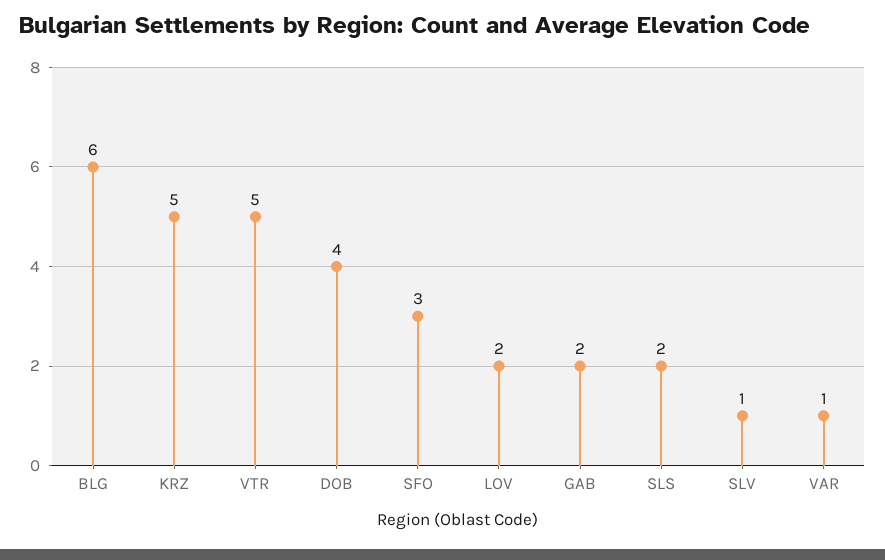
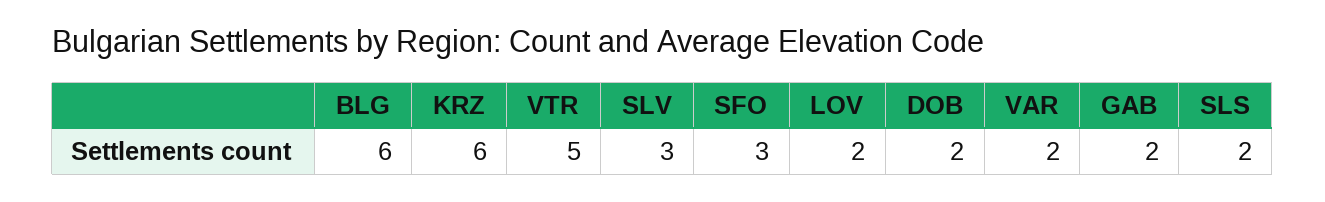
KRZ: 5 -> 6
DOB: 4 -> 2
SLV: 1 -> 3
VAR: 1 -> 2

